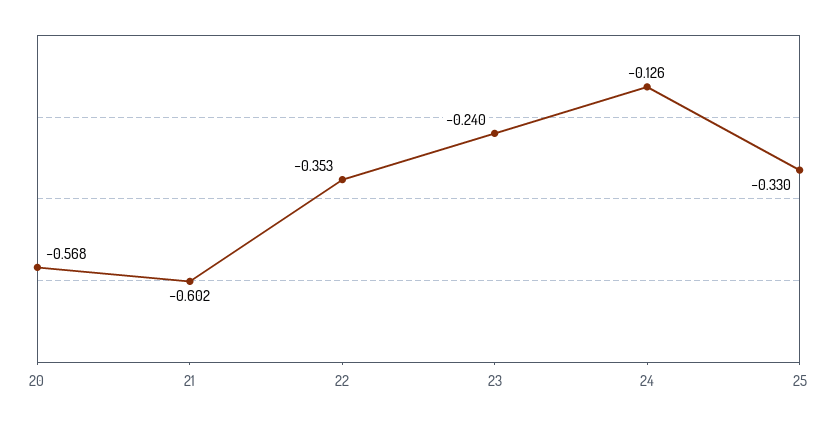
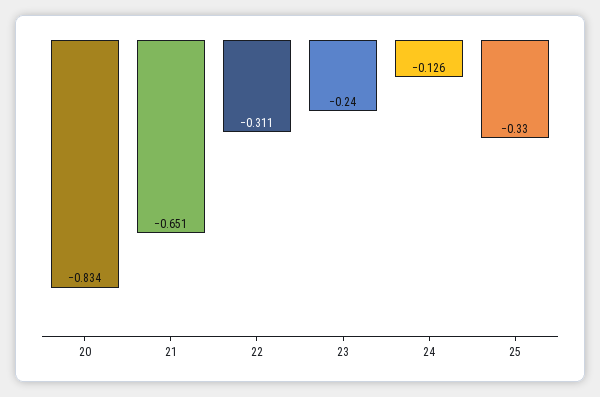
20: -0.568 -> -0.834
21: -0.602 -> -0.651
22: -0.353 -> -0.311

